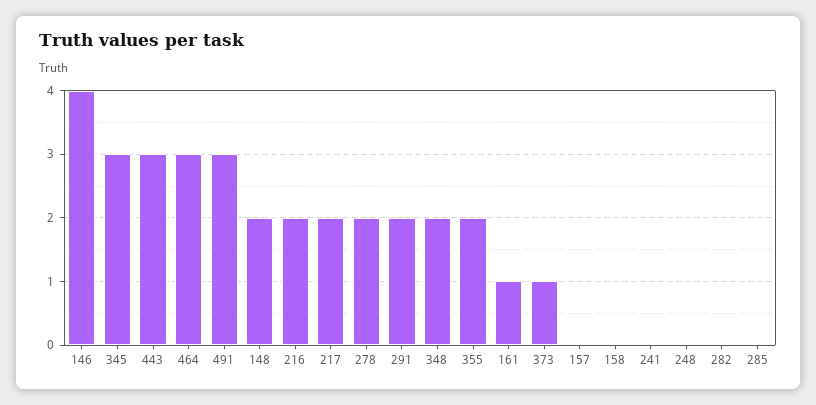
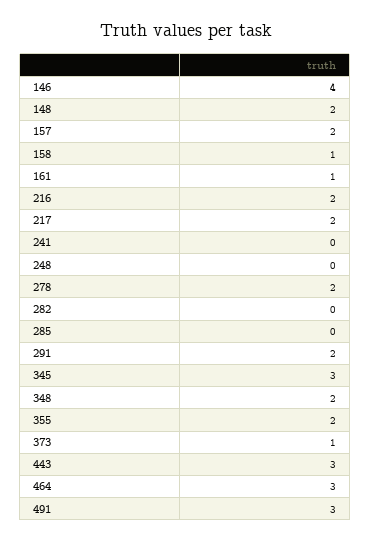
157: 0 -> 2
158: 0 -> 1

